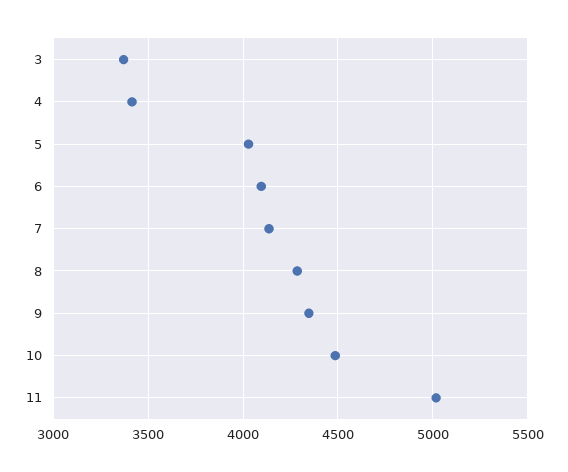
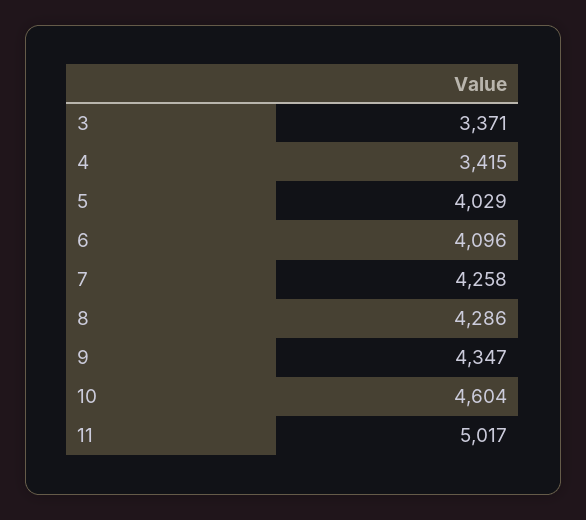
7: 4150 -> 4258
10: 4500 -> 4604

